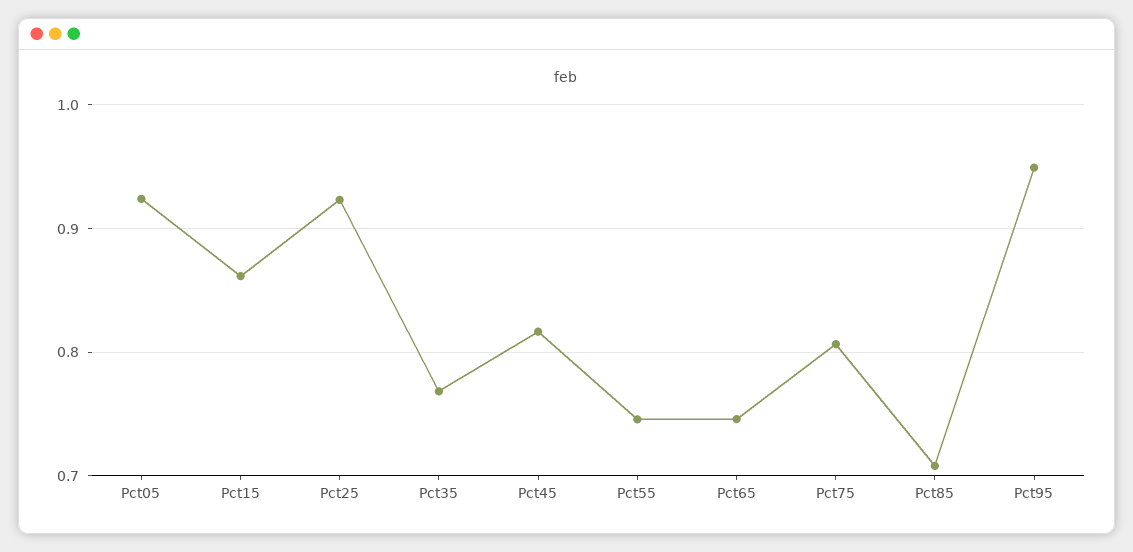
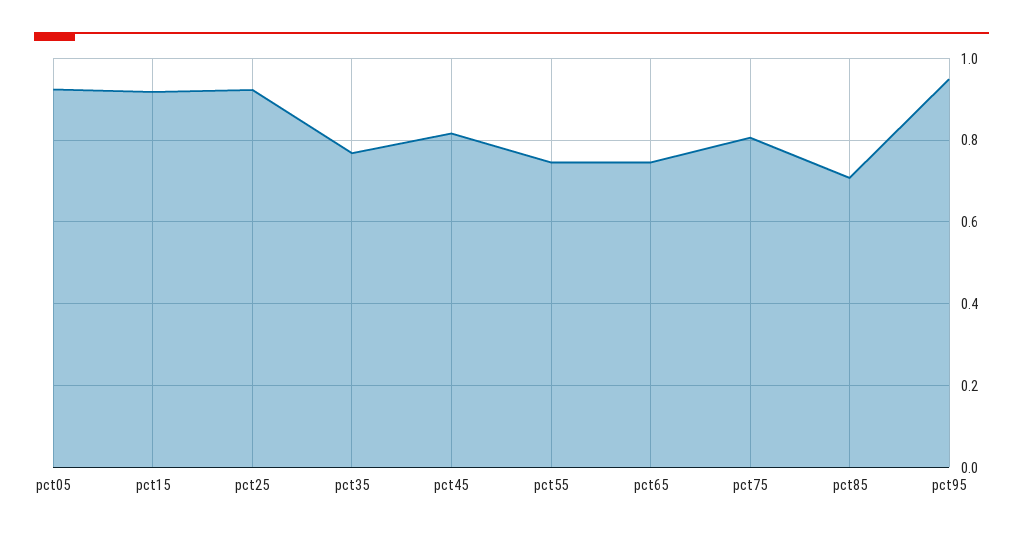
Pct15: 0.86 -> 0.92

